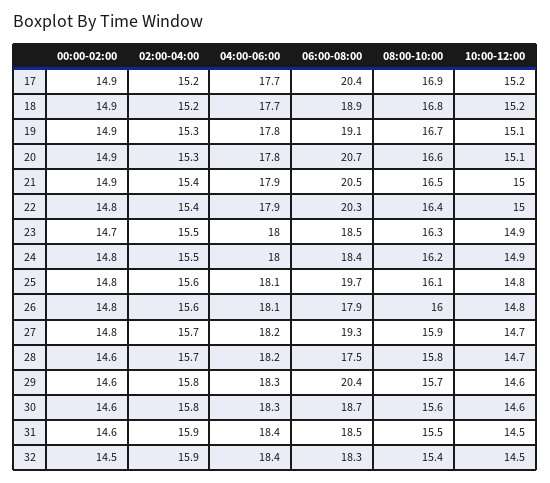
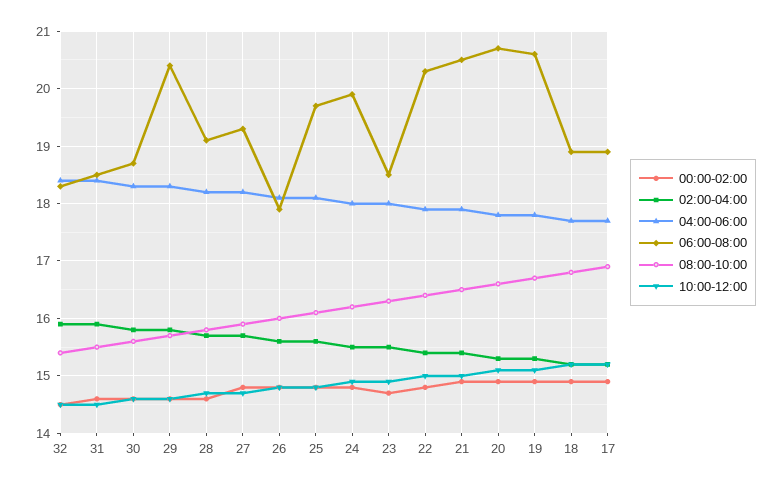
06:00-08:00, 17: 20.4 -> 19
06:00-08:00, 19: 19.1 -> 20.5
06:00-08:00, 24: 18.4 -> 20
06:00-08:00, 28: 17.5 -> 19

